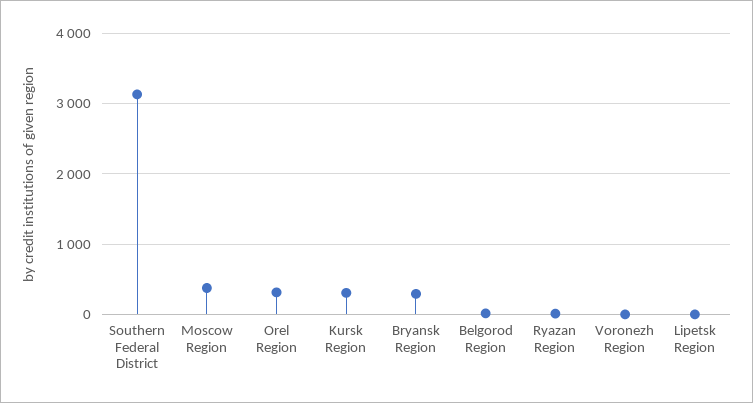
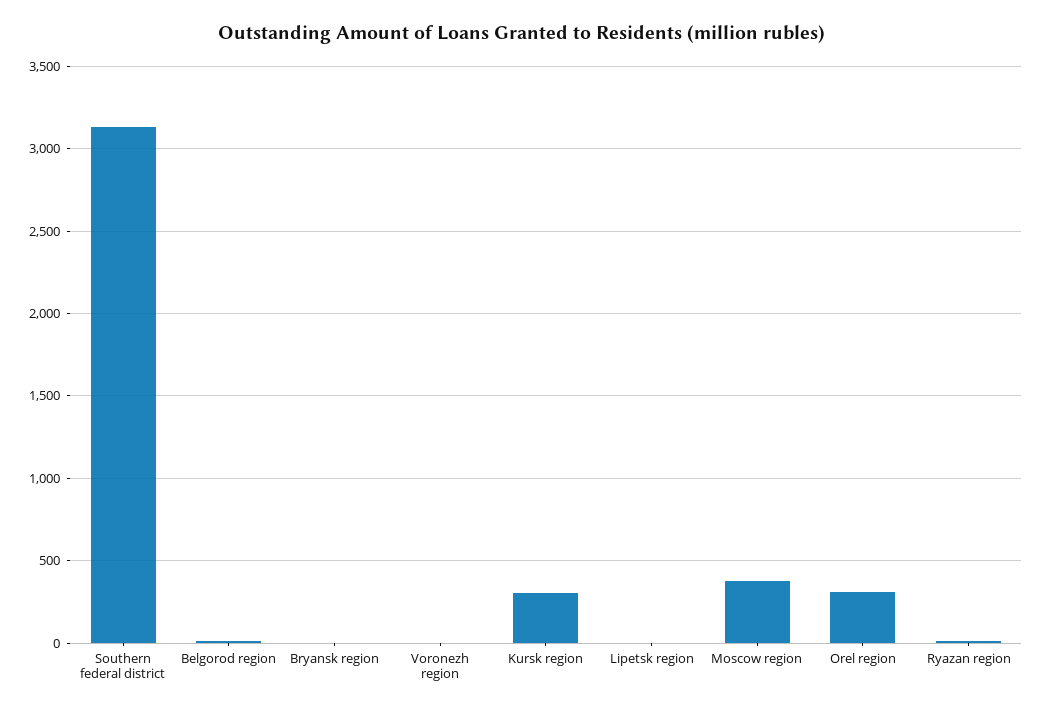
Bryansk Region: 300 -> 0

